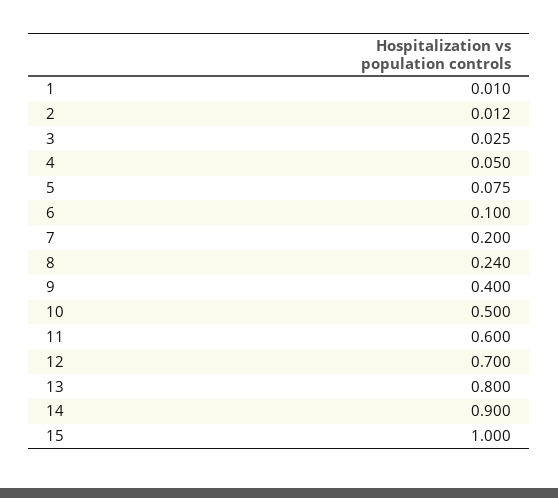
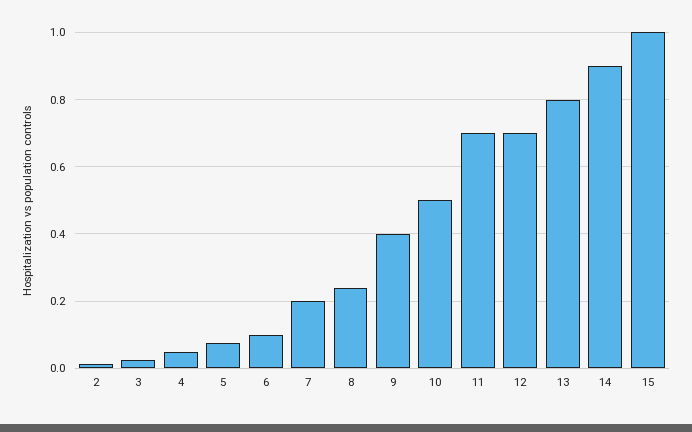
1: 0.01 -> none
11: 0.6 -> 0.7

